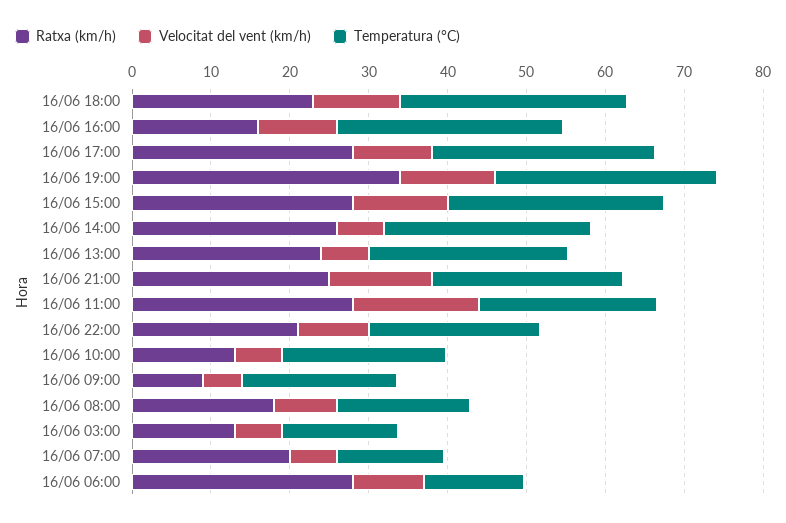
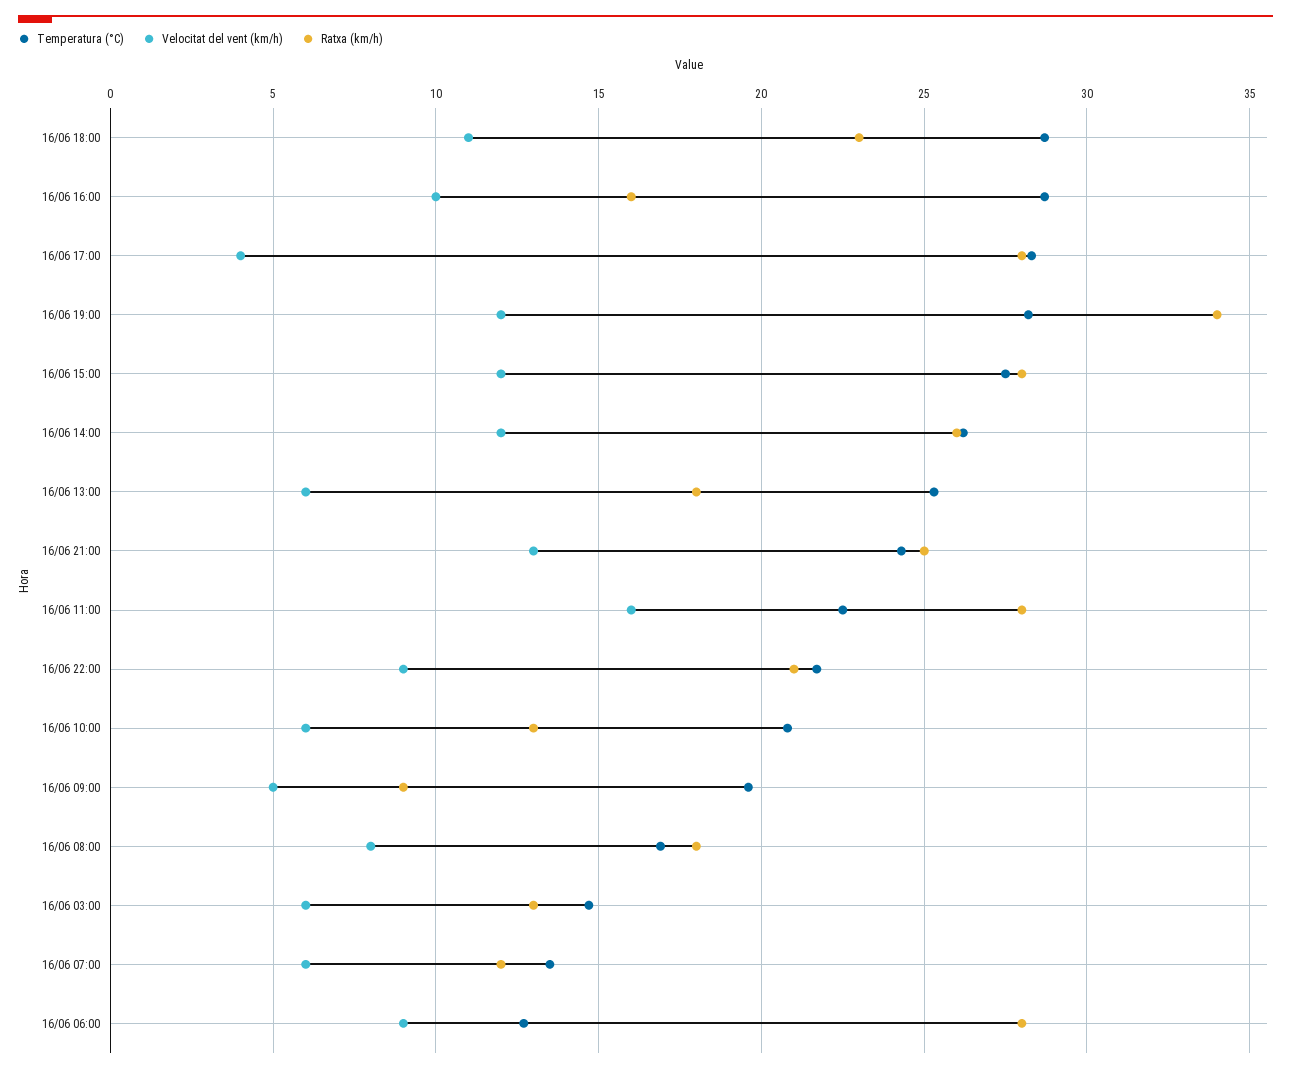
Velocitat del vent (km/h), 16/06 17:00: 10 -> 4
Velocitat del vent (km/h), 16/06 14:00: 6 -> 12
Ratxa (km/h), 16/06 13:00: 24 -> 18
Ratxa (km/h), 16/06 07:00: 20 -> 12

